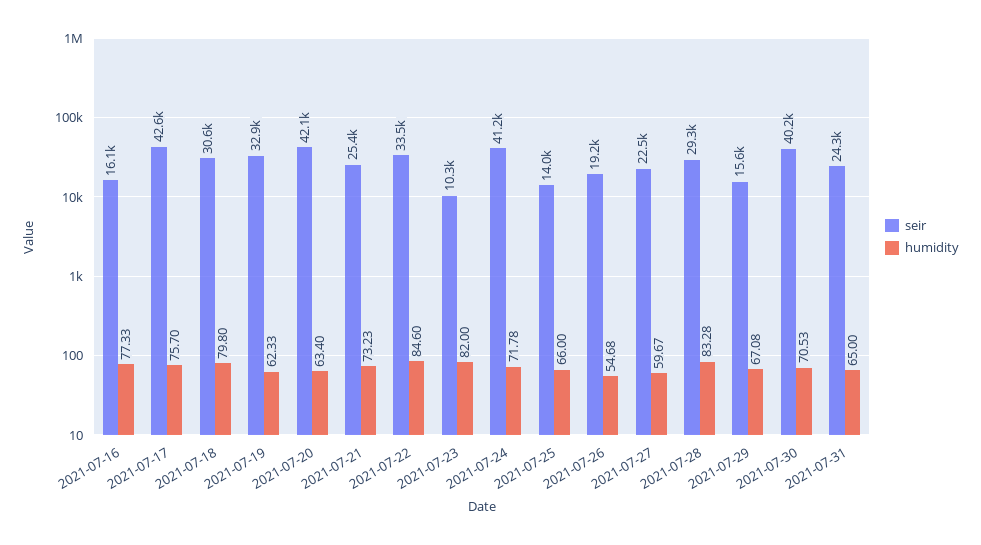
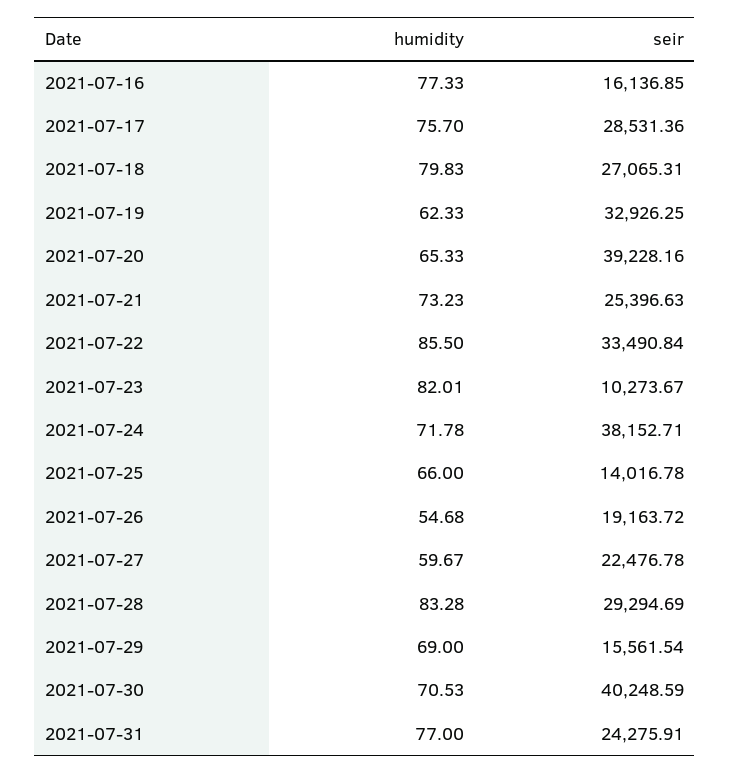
seir, 2021-07-17: 42600 -> 28531.36
seir, 2021-07-18: 30600 -> 27065.31
humidity, 2021-07-18: 79.8 -> 79.83
seir, 2021-07-20: 42100 -> 39228.16
humidity, 2021-07-20: 63.4 -> 65.33
humidity, 2021-07-22: 84.6 -> 85.5
humidity, 2021-07-23: 82 -> 82.01
seir, 2021-07-24: 41200 -> 38152.71
humidity, 2021-07-29: 67.08 -> 69
humidity, 2021-07-31: 65 -> 77

